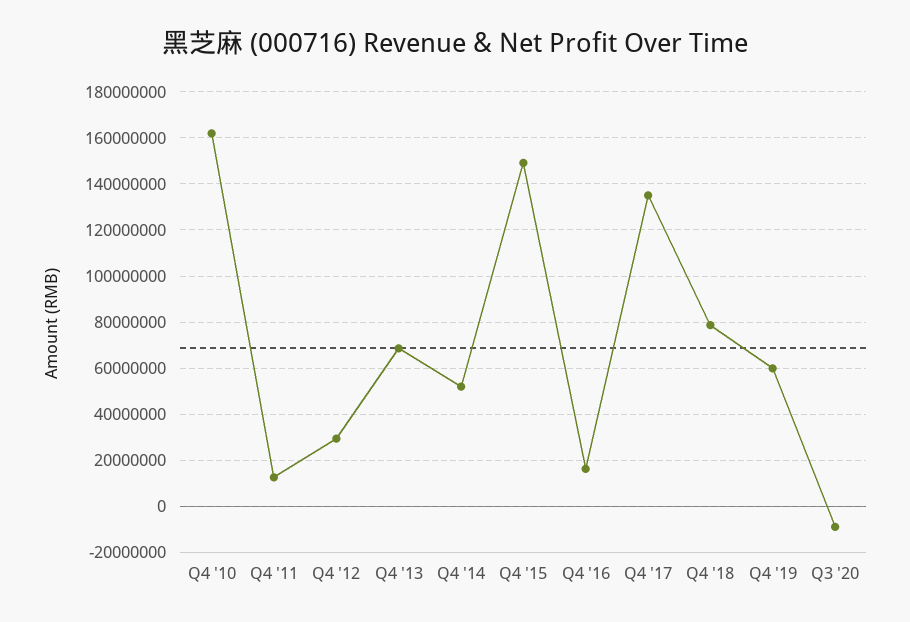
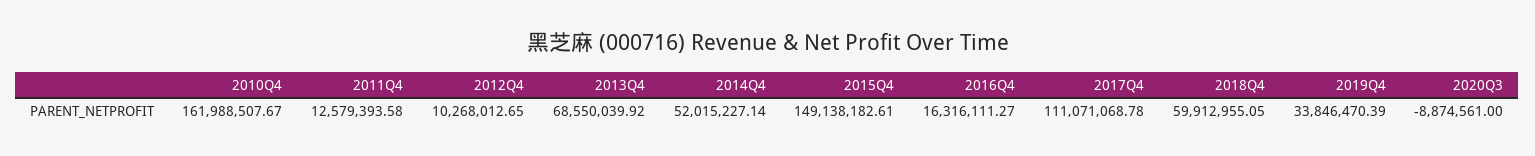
Q4 '12: 30000000 -> 10268012.65
Q4 '17: 135000000 -> 111071068.78
Q4 '18: 80000000 -> 59912955.05
Q4 '19: 60000000 -> 33846470.39

